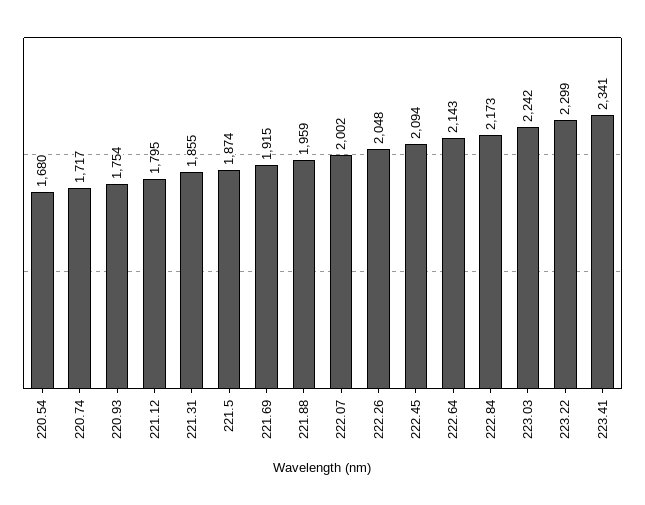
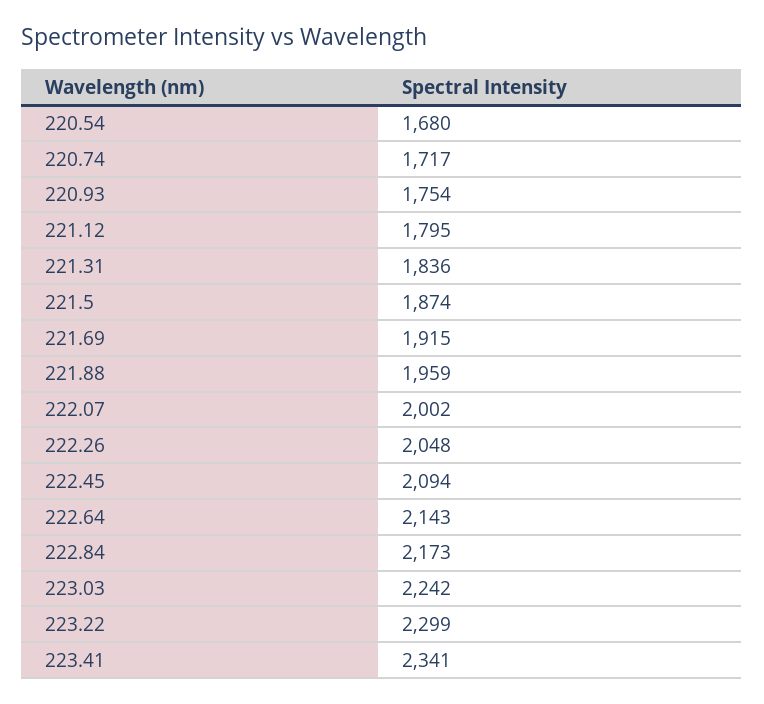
221.31: 1855 -> 1836

